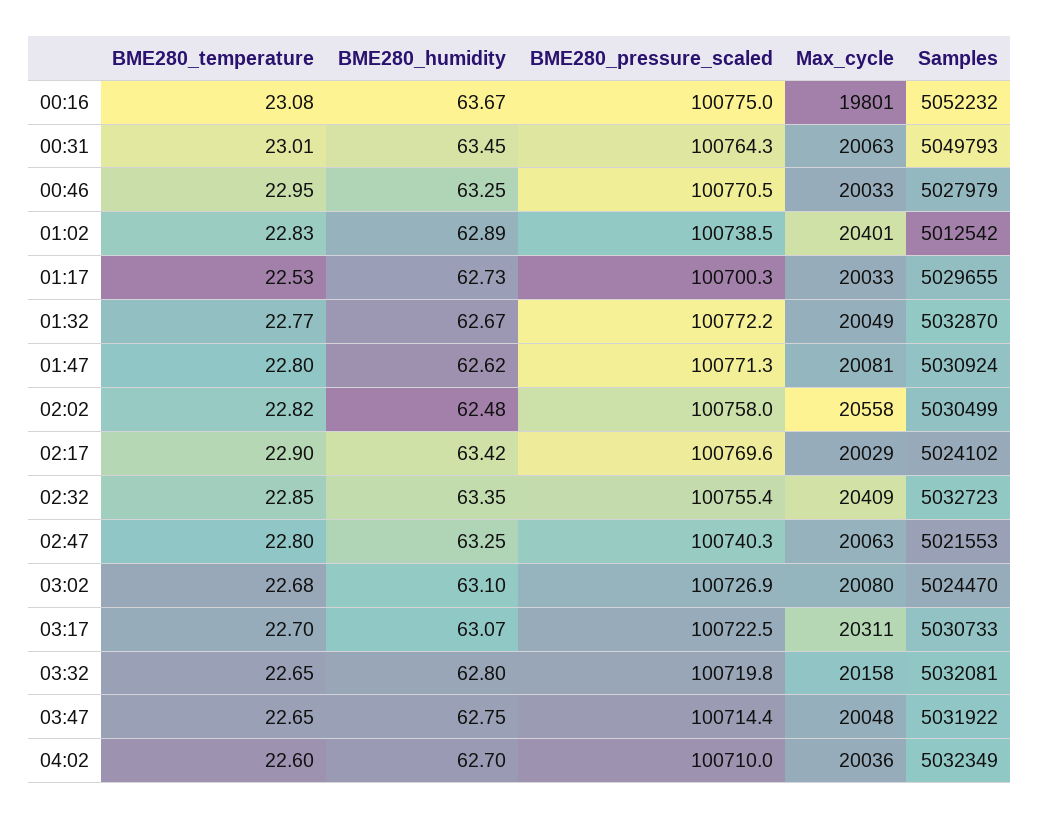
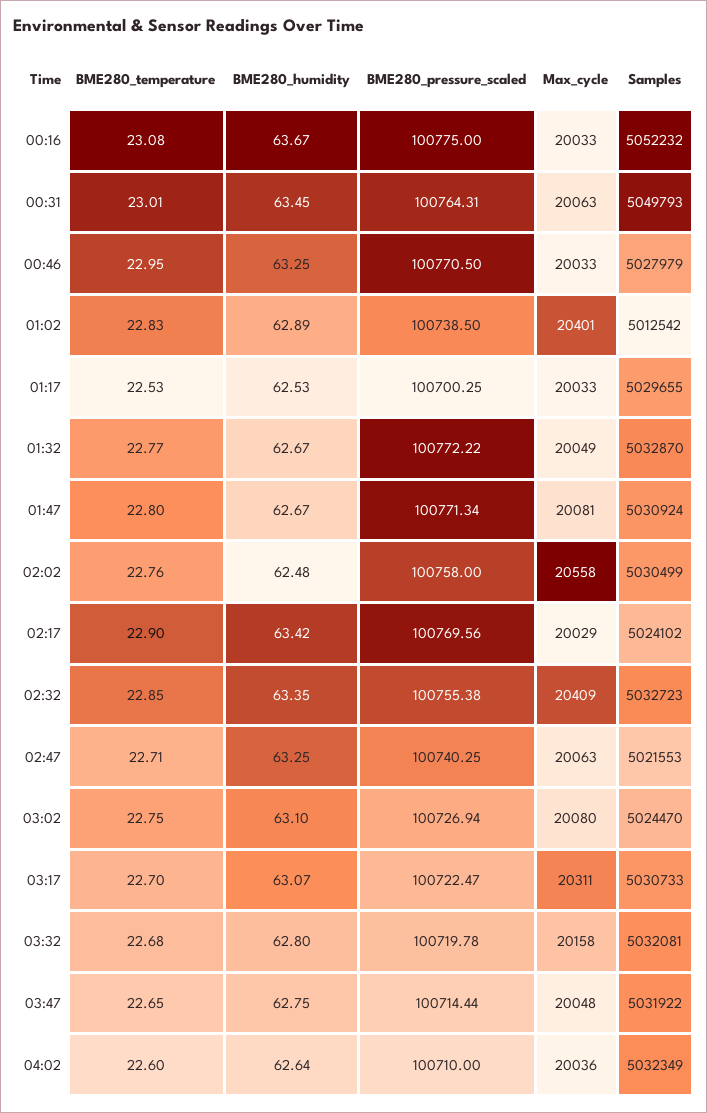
Max_cycle, 00:16: 19801 -> 20033
BME280_humidity, 01:17: 62.73 -> 62.53
BME280_humidity, 01:47: 62.62 -> 62.67
BME280_temperature, 02:02: 22.82 -> 22.76
BME280_temperature, 02:47: 22.8 -> 22.71
BME280_temperature, 03:02: 22.68 -> 22.75
BME280_temperature, 03:32: 22.65 -> 22.68
BME280_humidity, 04:02: 62.7 -> 62.64

